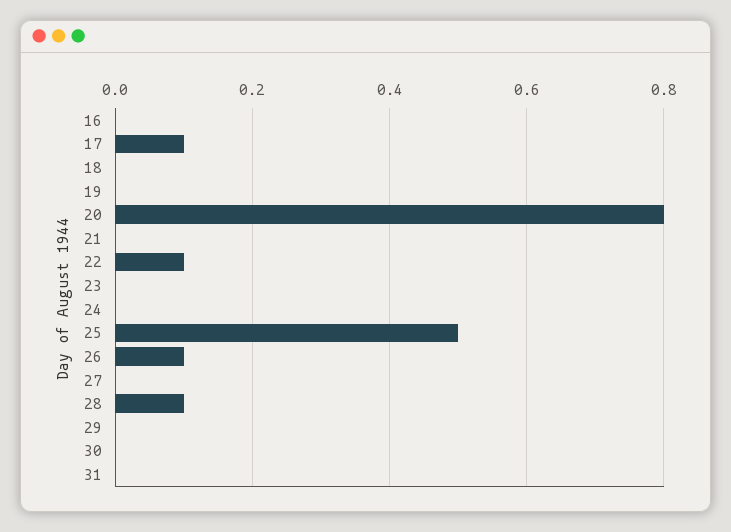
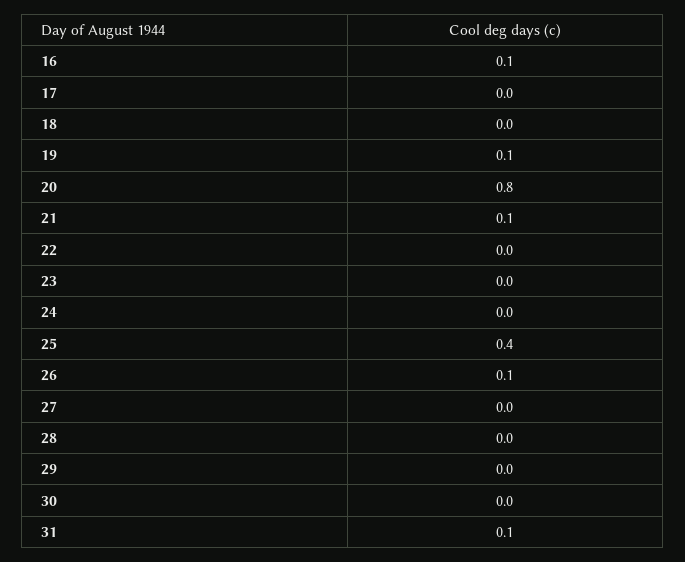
16: 0 -> 0.1
17: 0.1 -> 0
19: 0 -> 0.1
21: 0 -> 0.1
22: 0.1 -> 0
25: 0.5 -> 0.4
28: 0.1 -> 0
31: 0 -> 0.1

